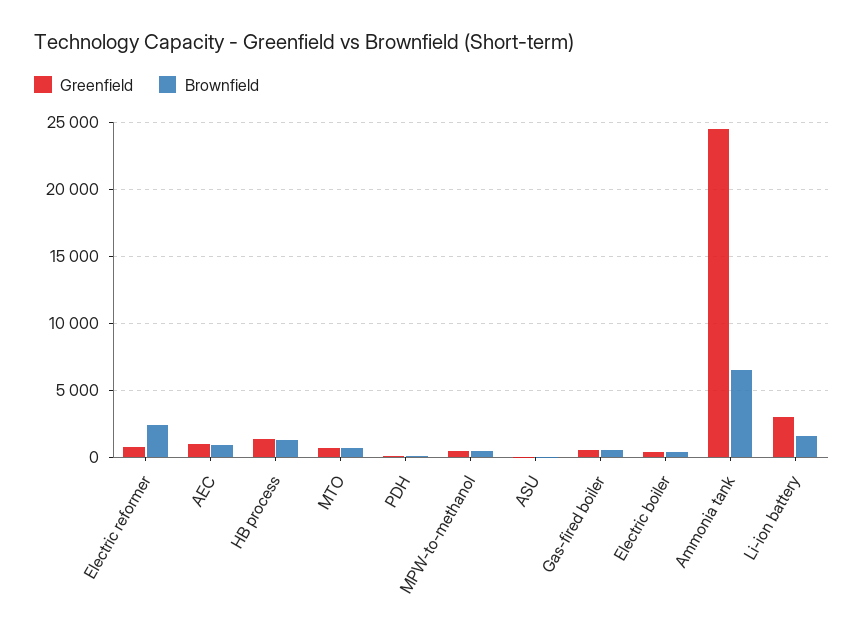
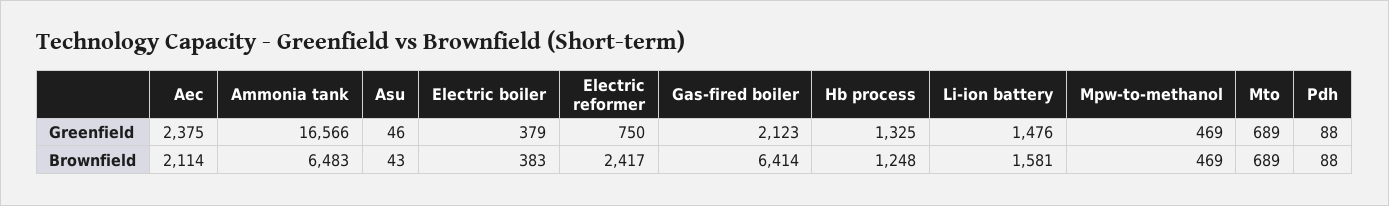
Greenfield, AEC: 1000 -> 2375
Brownfield, AEC: 1000 -> 2114
Greenfield, Gas-fired boiler: 500 -> 2123
Brownfield, Gas-fired boiler: 500 -> 6414
Greenfield, Ammonia tank: 24500 -> 16566
Greenfield, Li-ion battery: 3000 -> 1476

